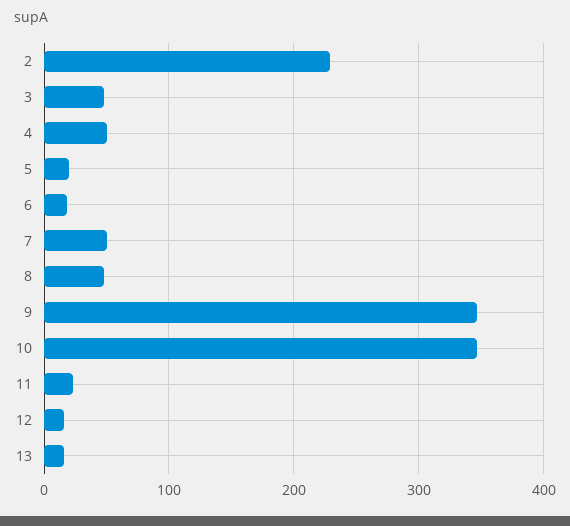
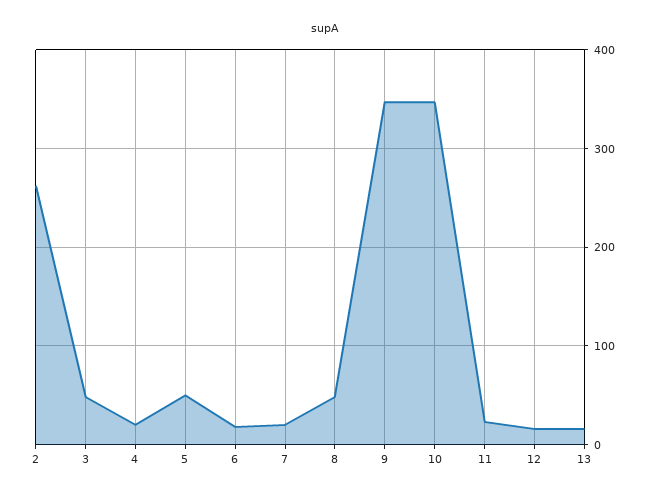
2: 230 -> 260
4: 50 -> 20
5: 20 -> 50
7: 50 -> 20

